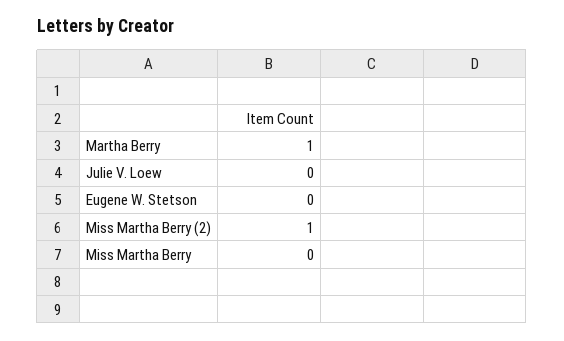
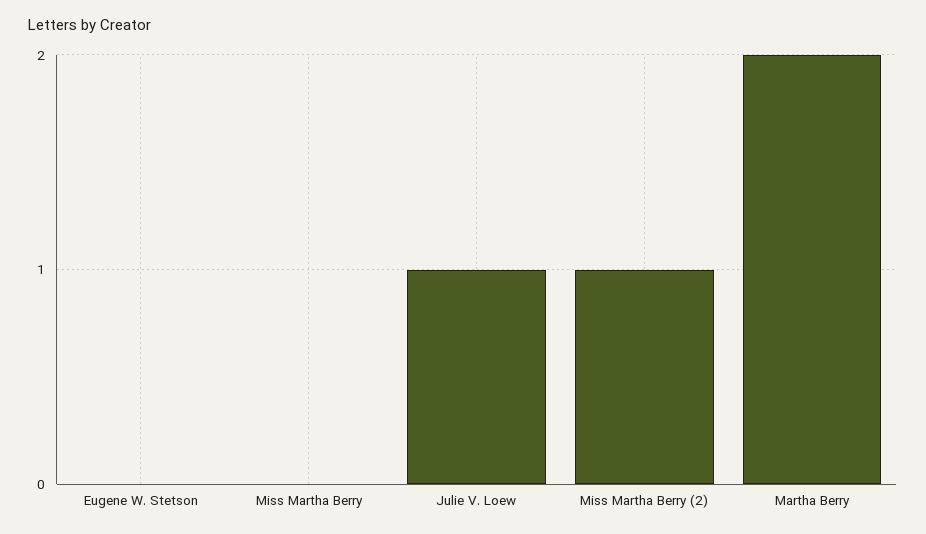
Martha Berry: 1 -> 2
Julie V. Loew: 0 -> 1

